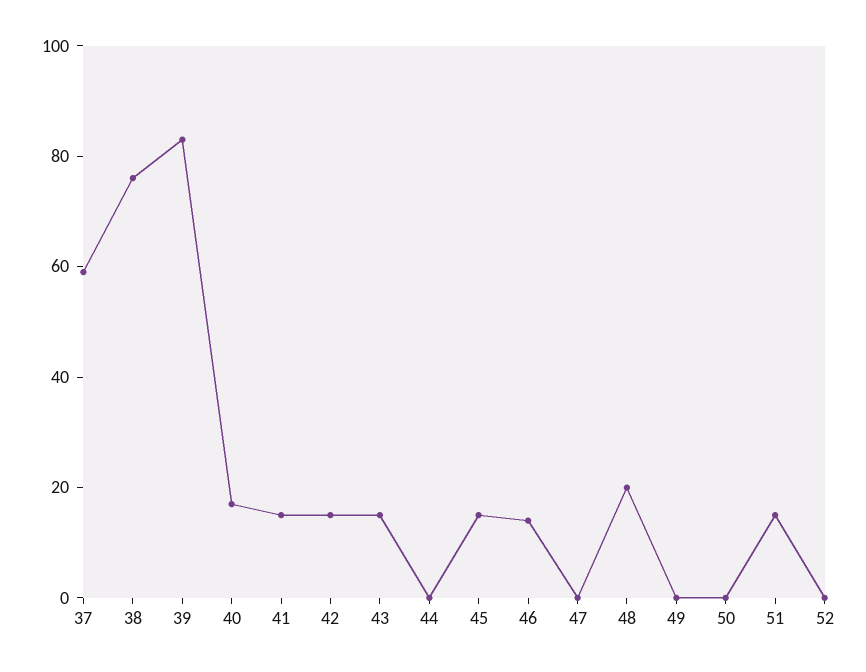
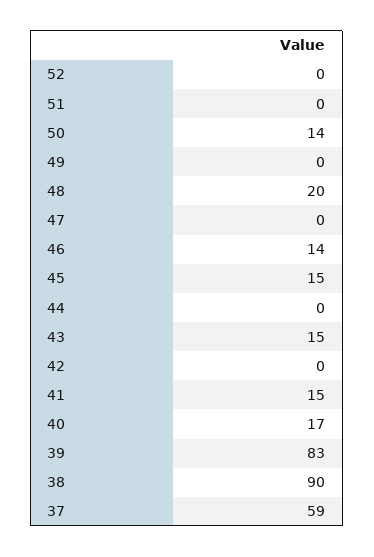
38: 75 -> 90
42: 15 -> 0
50: 0 -> 14
51: 15 -> 0

